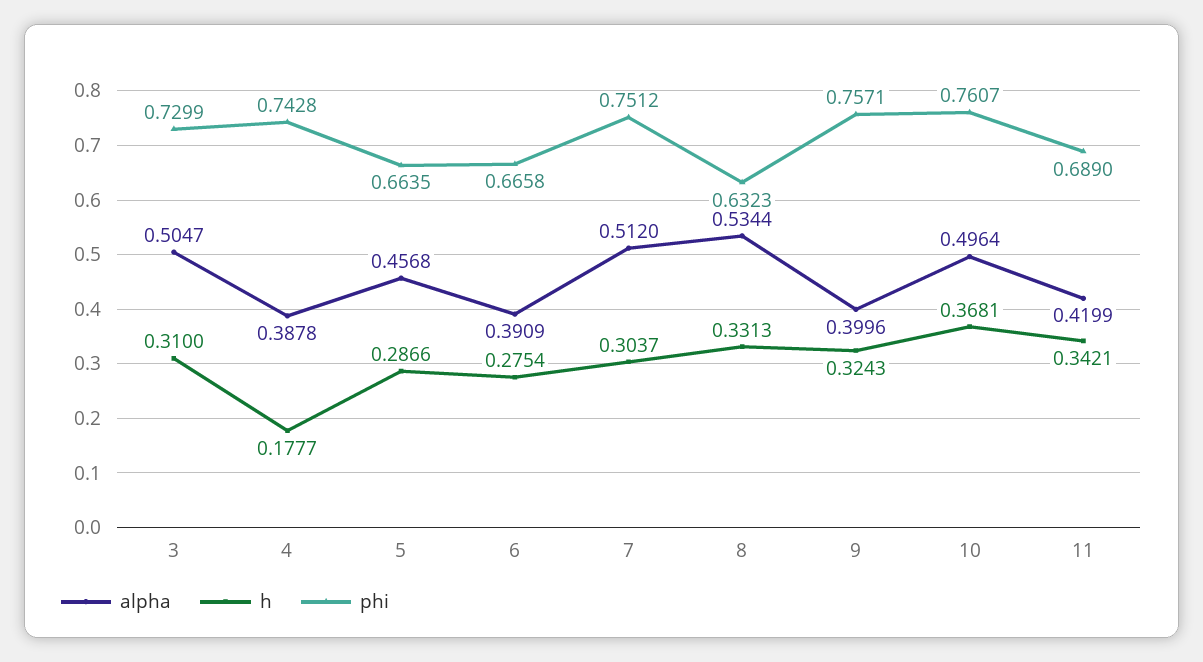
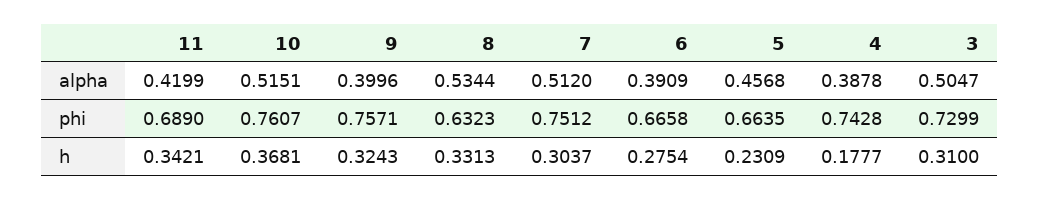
h, 5: 0.2866 -> 0.2309
alpha, 10: 0.4964 -> 0.5151

